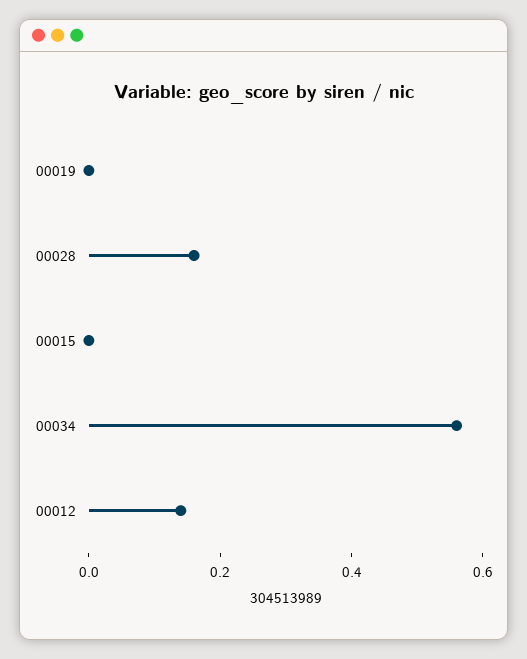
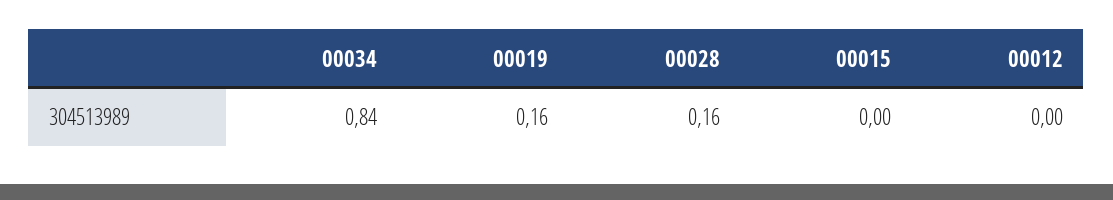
00019: 0 -> 0.16
00034: 0.55 -> 0.84
00012: 0.15 -> 0

